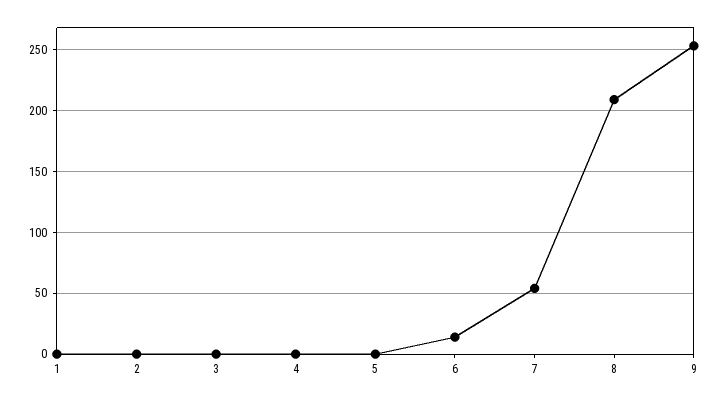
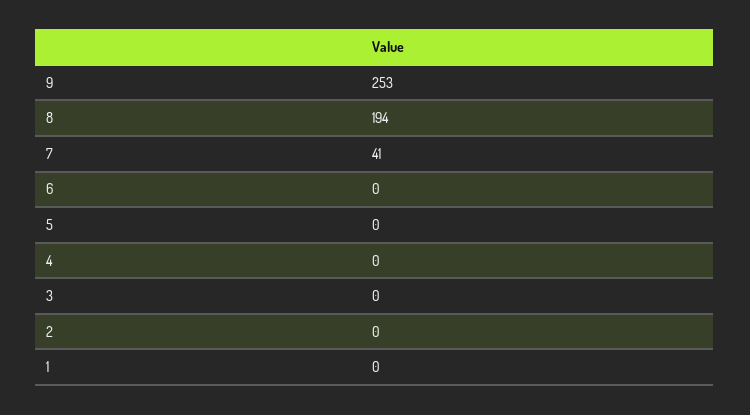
6: 15 -> 0
7: 55 -> 41
8: 210 -> 194

